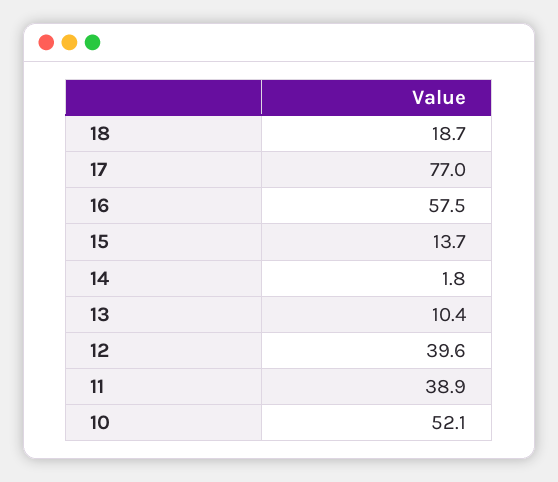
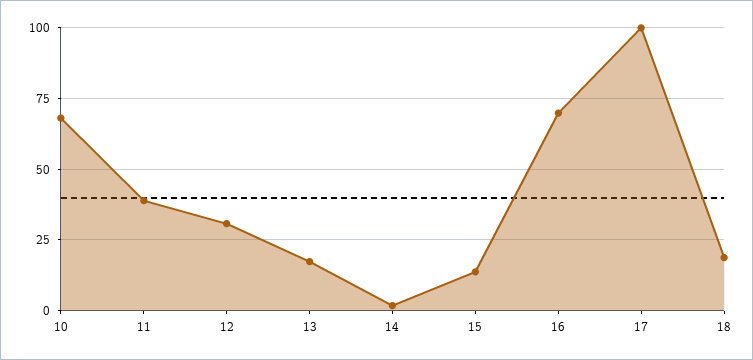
17: 77 -> 100
16: 57.5 -> 70
13: 10.4 -> 17.5
12: 39.6 -> 30
10: 52.1 -> 67.5

